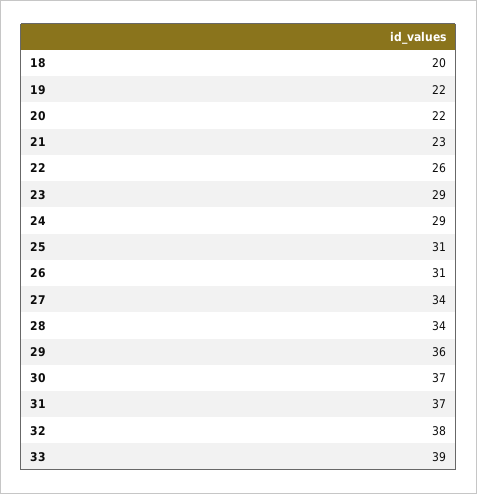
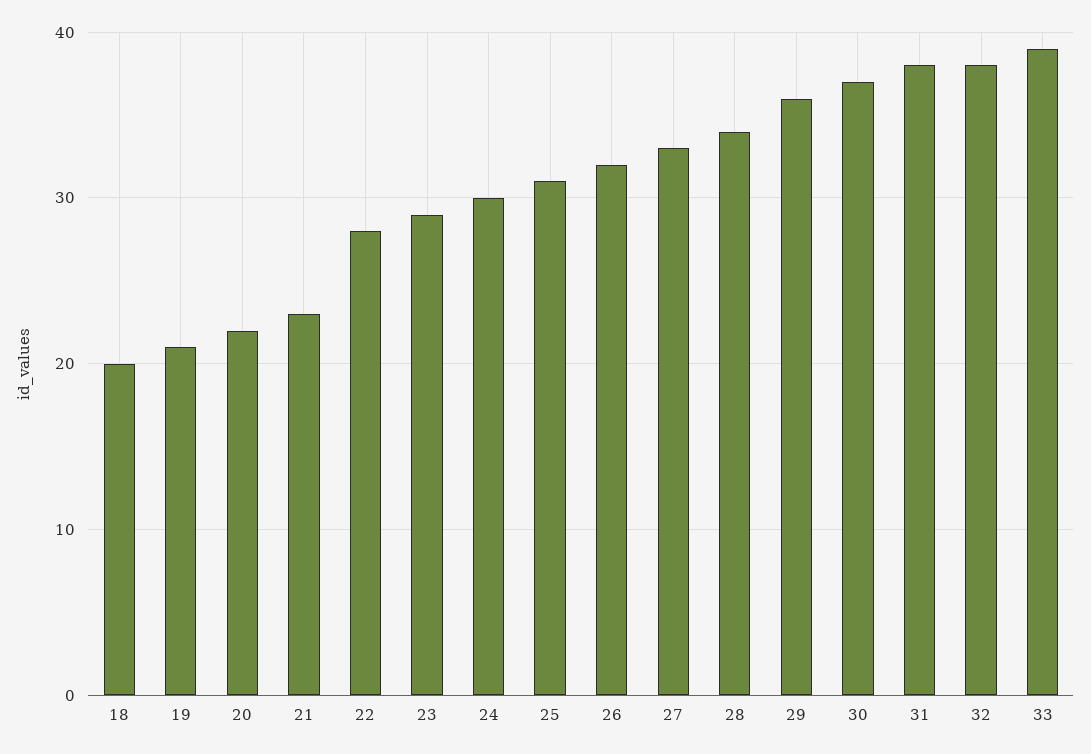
19: 22 -> 21
22: 26 -> 28
24: 29 -> 30
26: 31 -> 32
27: 34 -> 33
31: 37 -> 38

